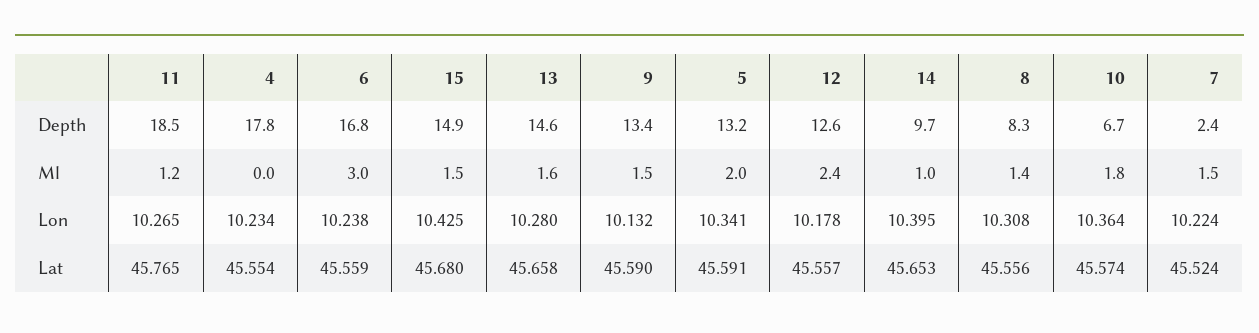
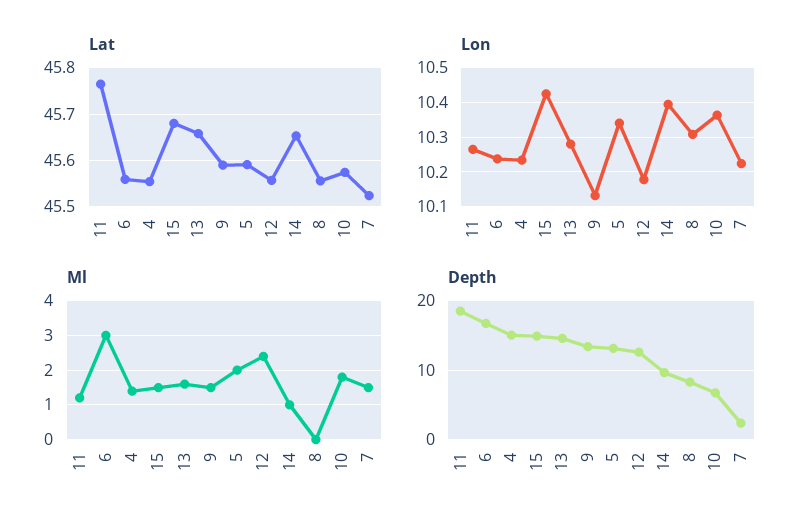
Depth, 4: 17.8 -> 15
Ml, 4: 0 -> 1.5
Ml, 8: 1.4 -> 0

